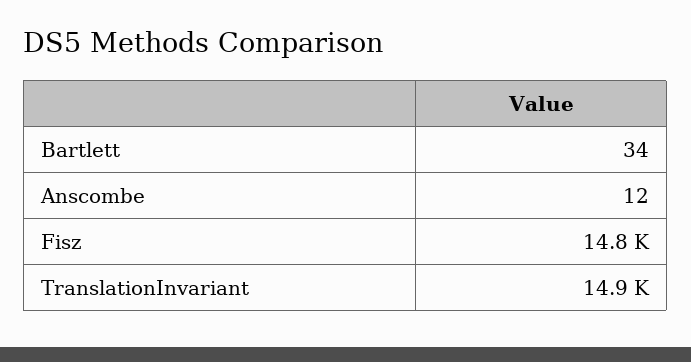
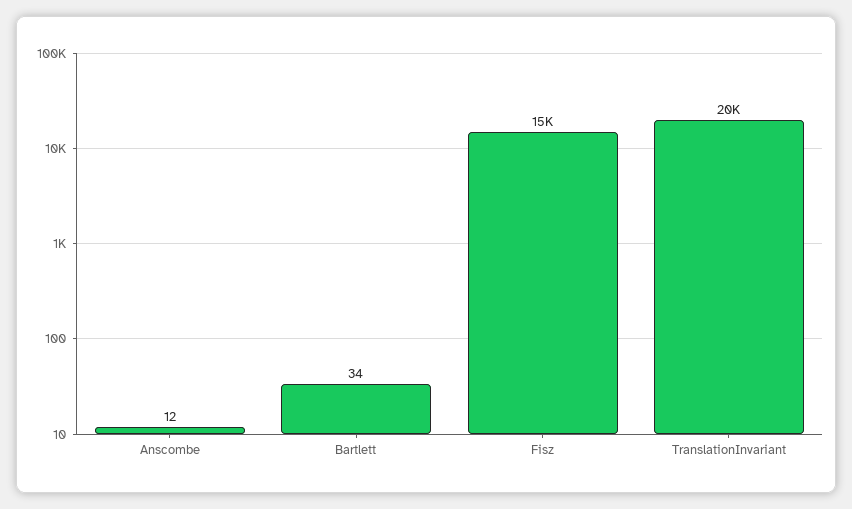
TranslationInvariant: 14900 -> 20000

